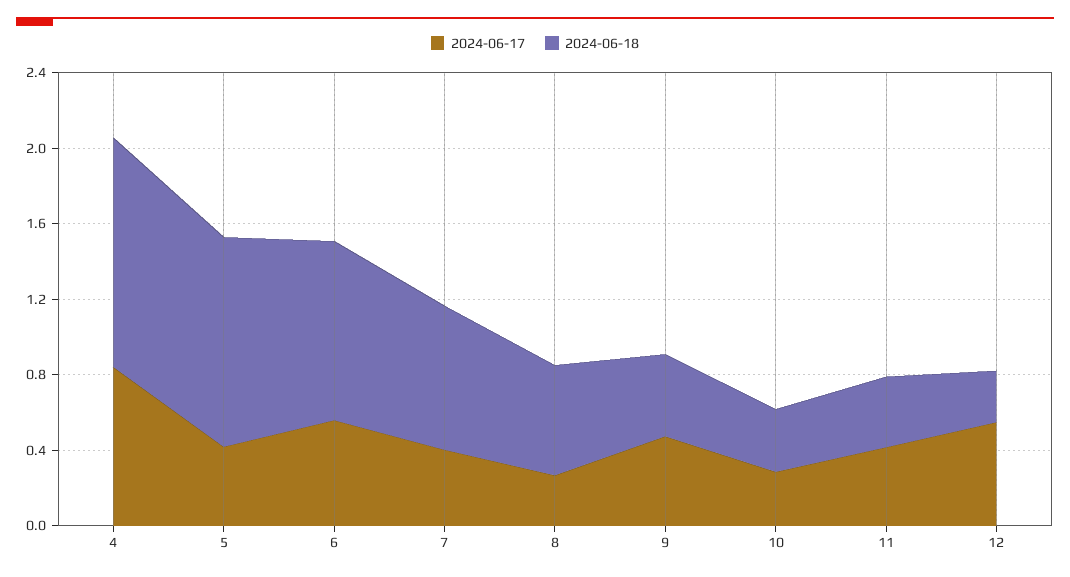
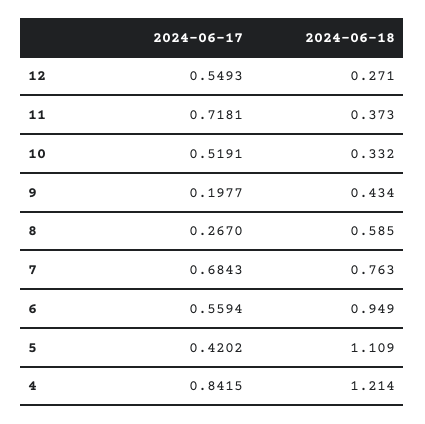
2024-06-17, 7: 0.4 -> 0.6843
2024-06-17, 9: 0.5 -> 0.1977
2024-06-17, 10: 0.3 -> 0.5191
2024-06-17, 11: 0.4 -> 0.7181

